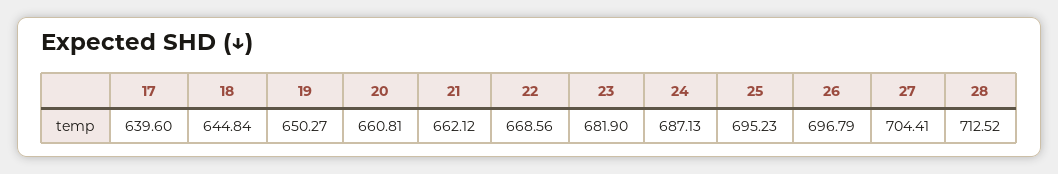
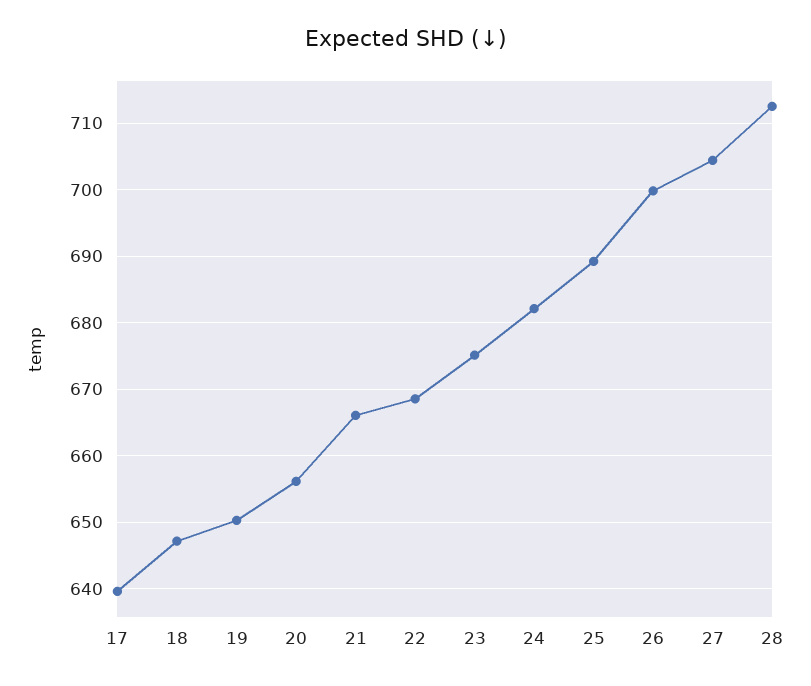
18: 644.84 -> 647
20: 660.81 -> 656
21: 662.12 -> 666
23: 681.9 -> 675
24: 687.13 -> 682
25: 695.23 -> 689
26: 696.79 -> 700

